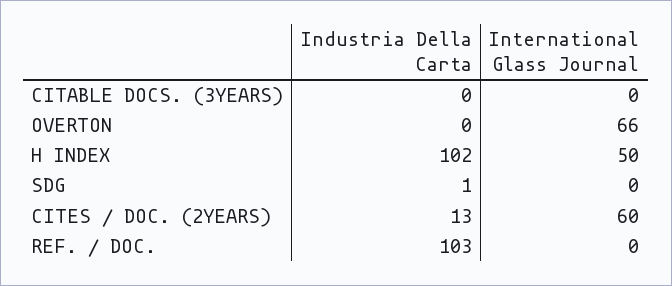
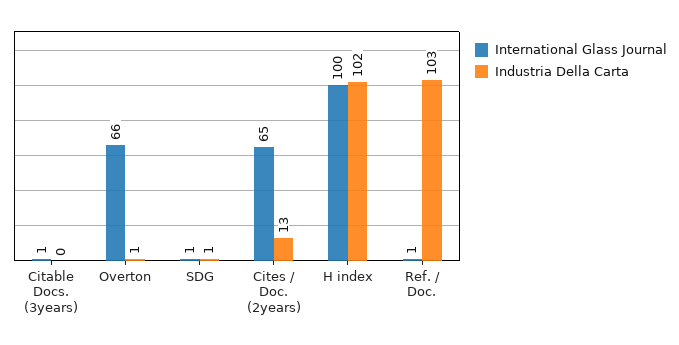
International Glass Journal, CITABLE DOCS. (3YEARS): 0 -> 1
Industria Della Carta, OVERTON: 0 -> 1
International Glass Journal, H INDEX: 50 -> 100
International Glass Journal, SDG: 0 -> 1
International Glass Journal, CITES / DOC. (2YEARS): 60 -> 65
International Glass Journal, REF. / DOC.: 0 -> 1

